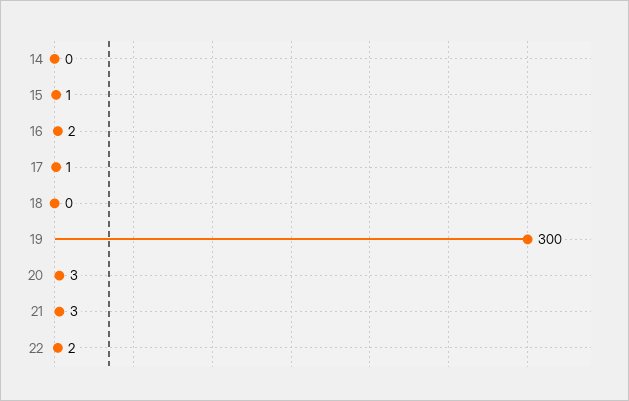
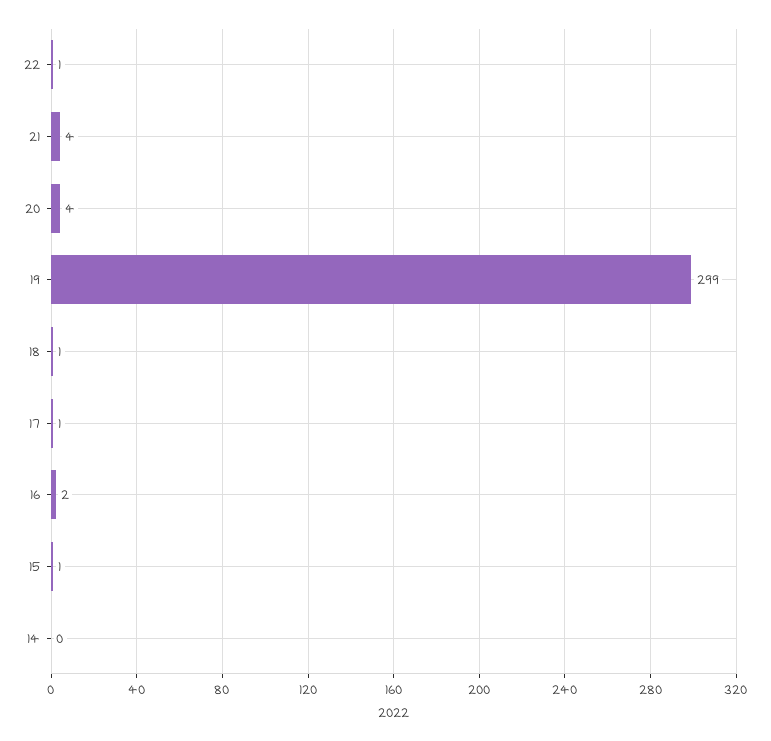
18: 0 -> 1
19: 300 -> 299
20: 3 -> 4
21: 3 -> 4
22: 2 -> 1

